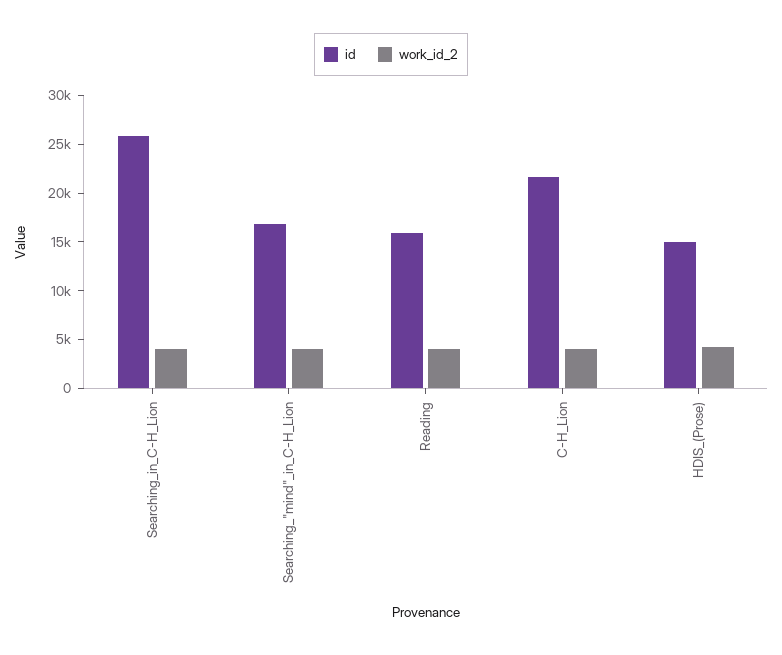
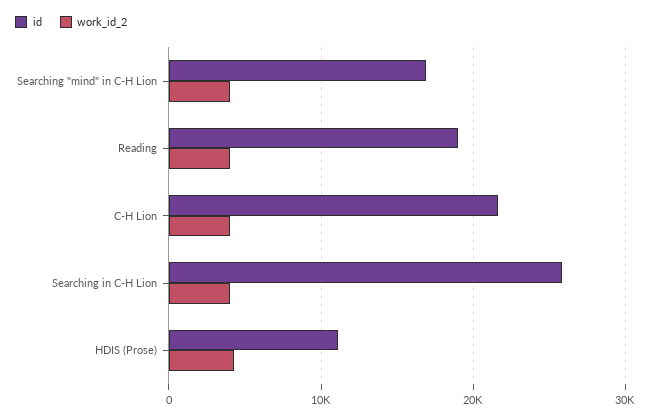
id, Reading: 16000 -> 19000
id, HDIS_(Prose): 15000 -> 11000

